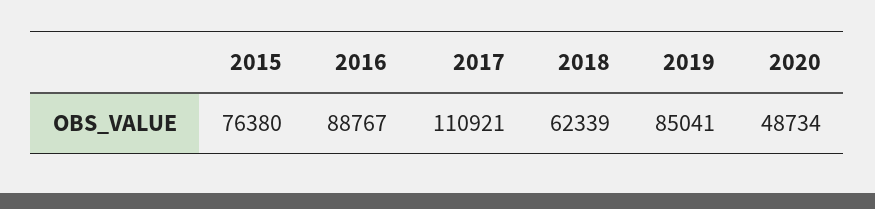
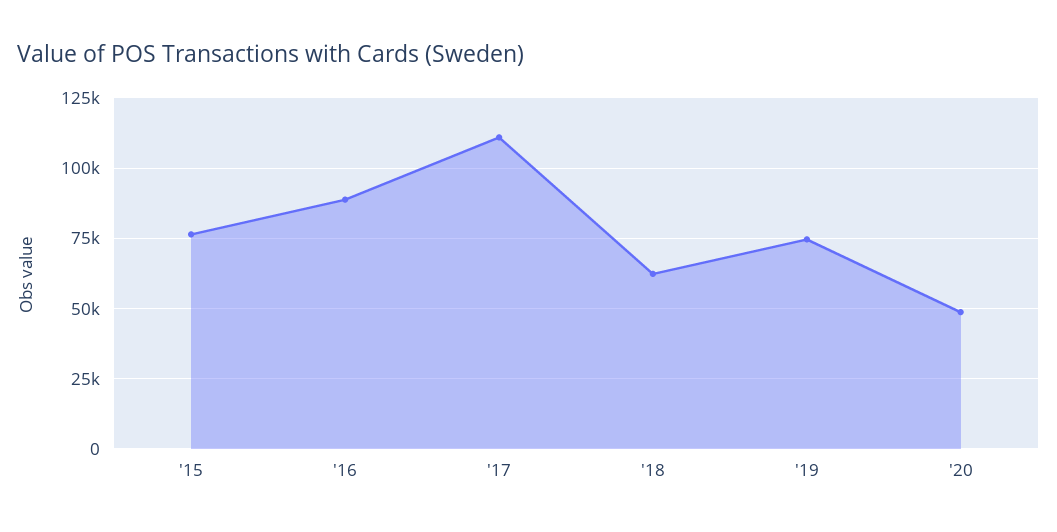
2019: 85041 -> 75000

